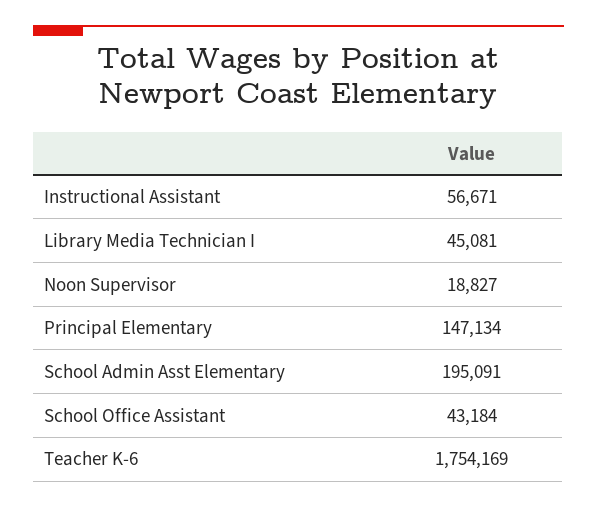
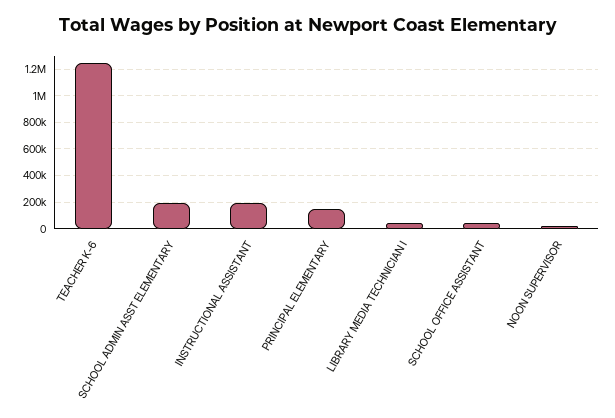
Instructional Assistant: 56671 -> 200000
Teacher K-6: 1754169 -> 1250000

